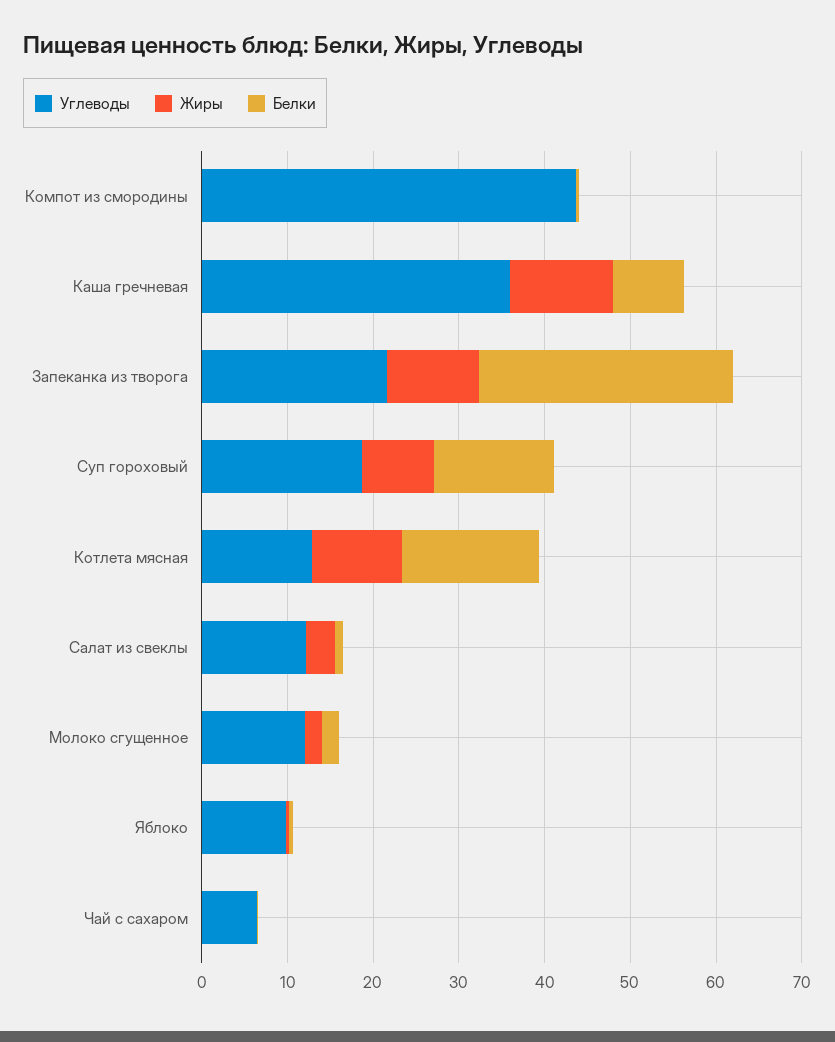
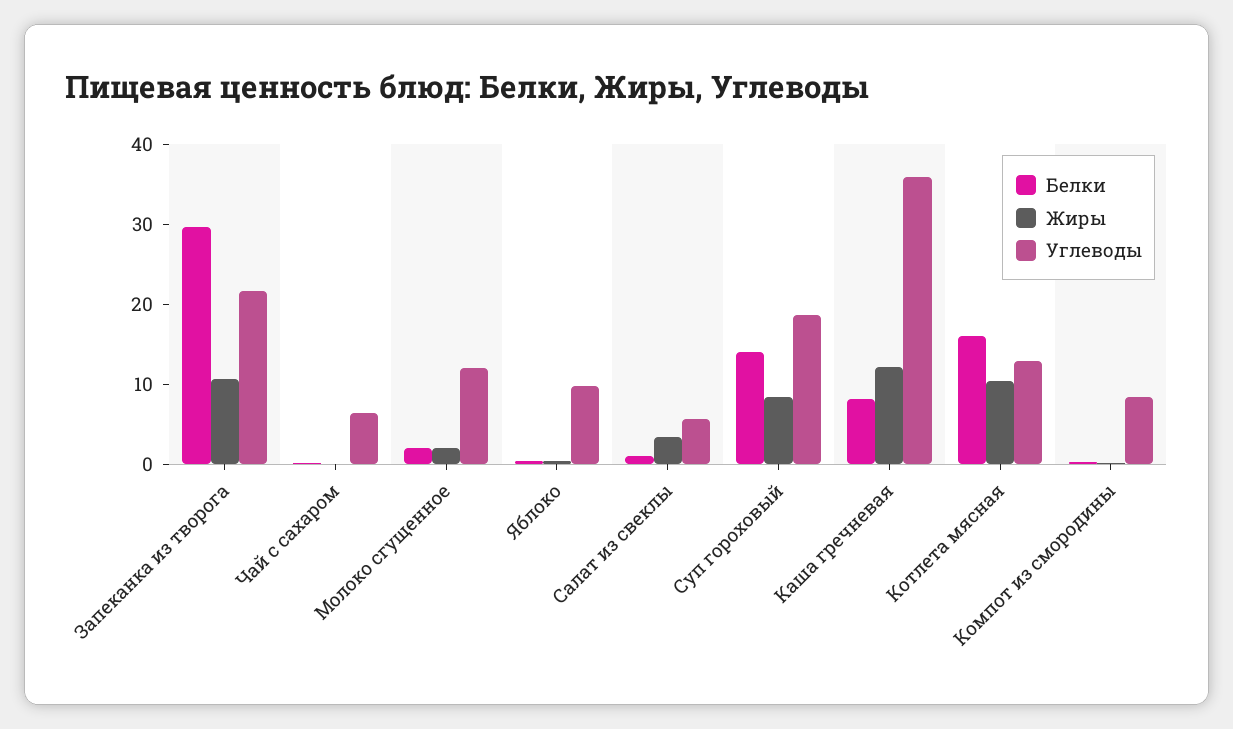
Углеводы, Компот из смородины: 44 -> 8
Углеводы, Салат из свеклы: 12 -> 6

